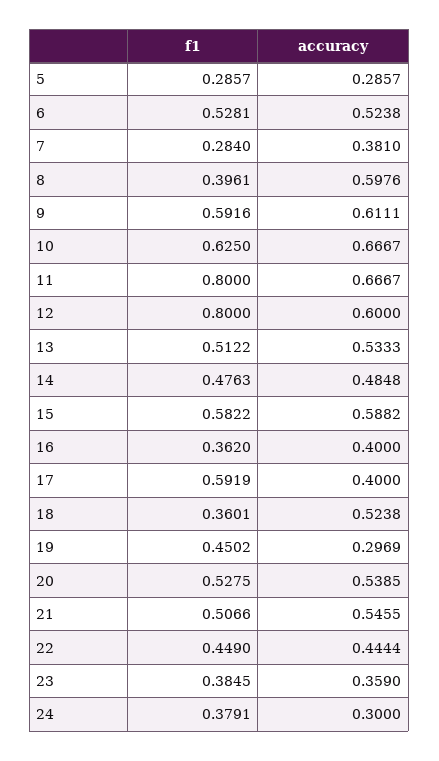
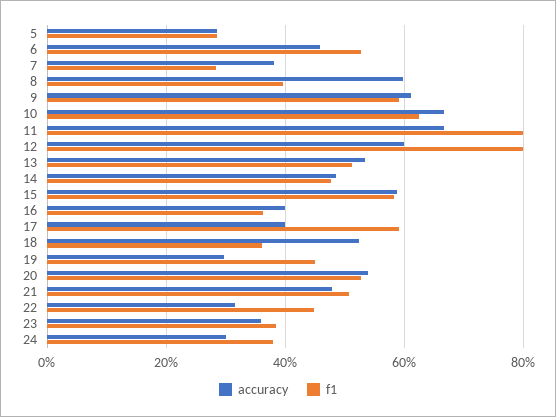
accuracy, 6: 0.5238 -> 0.46
accuracy, 21: 0.5455 -> 0.48
accuracy, 22: 0.4444 -> 0.32

